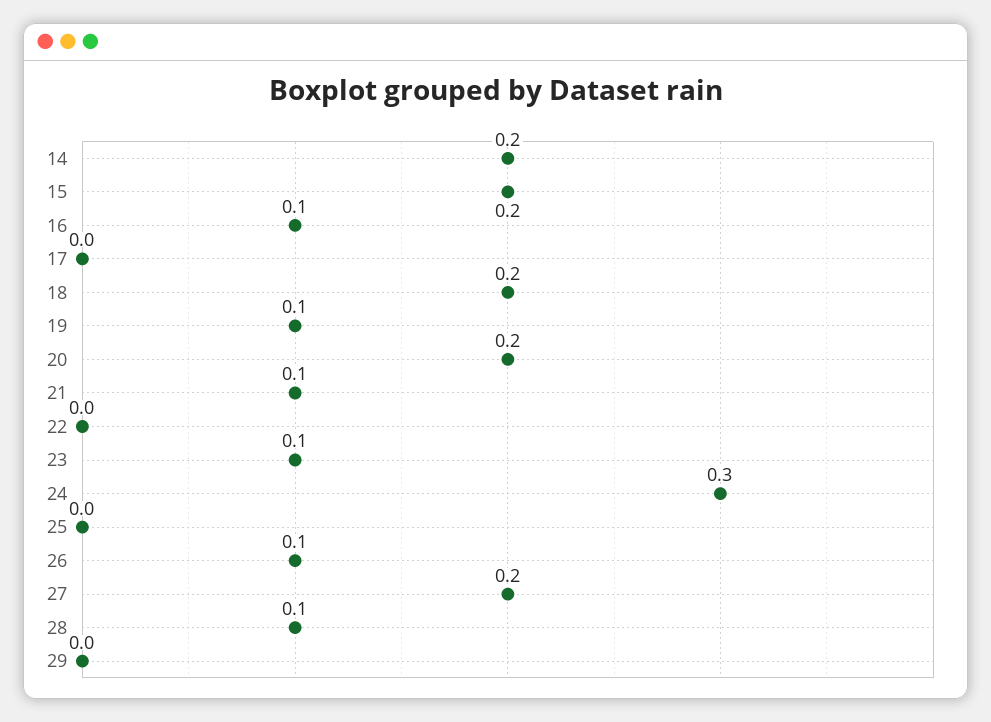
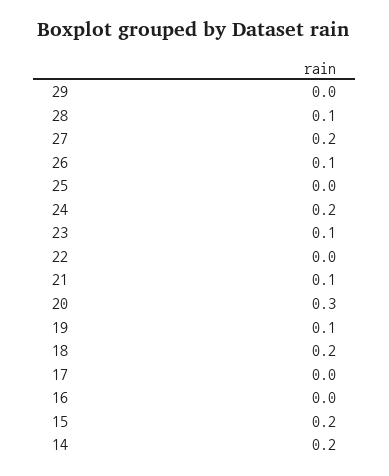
16: 0.1 -> 0
20: 0.2 -> 0.3
24: 0.3 -> 0.2

